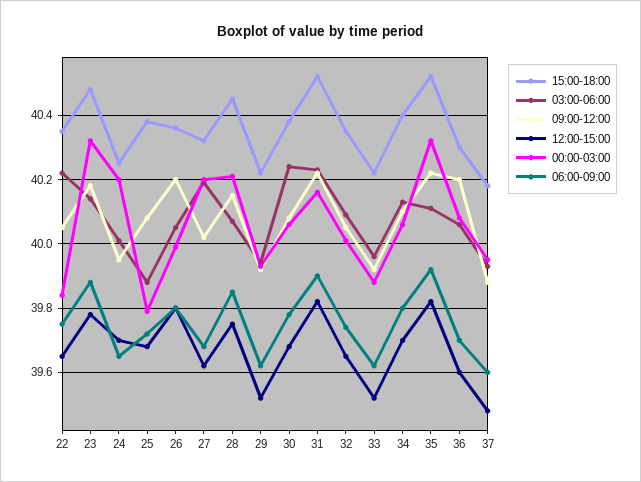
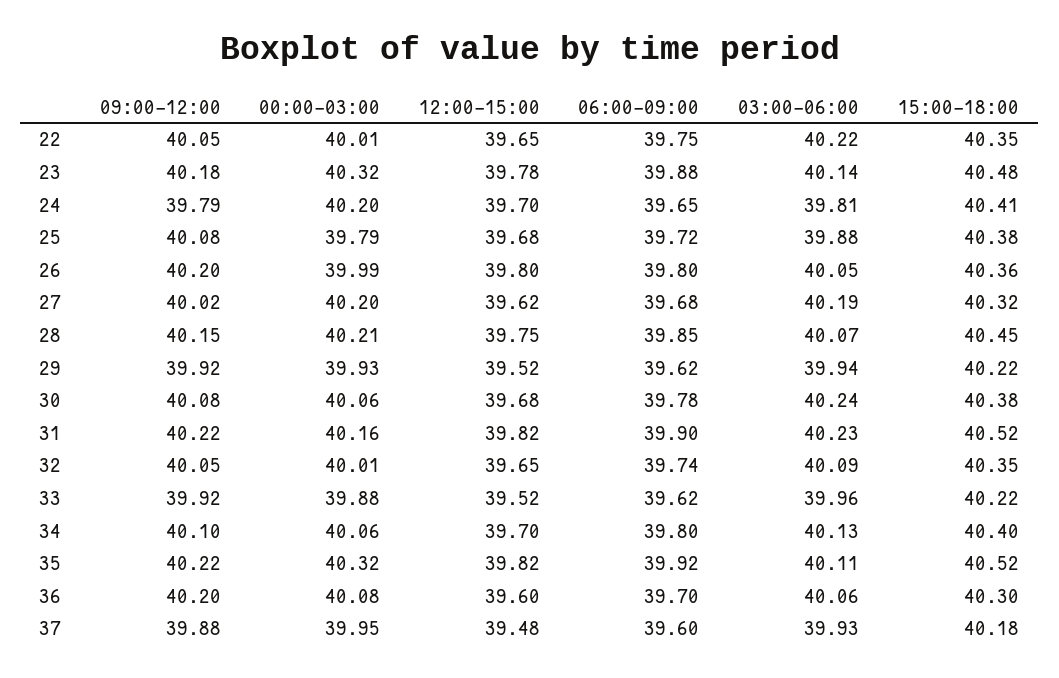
00:00-03:00, 22: 39.85 -> 40.01
15:00-18:00, 24: 40.25 -> 40.41
03:00-06:00, 24: 40 -> 39.81
09:00-12:00, 24: 39.95 -> 39.79

